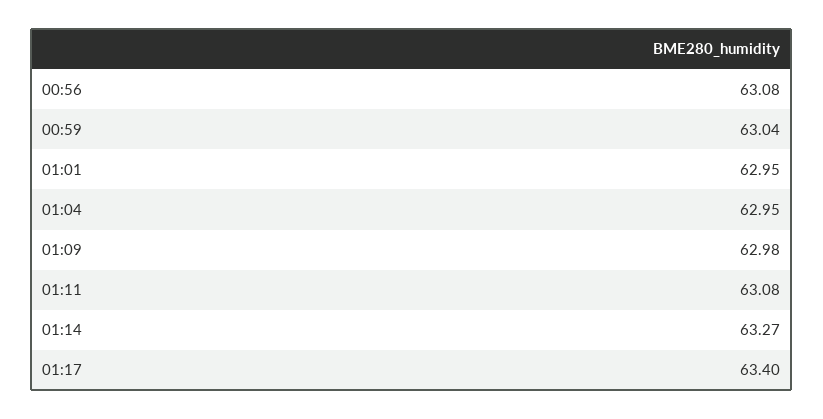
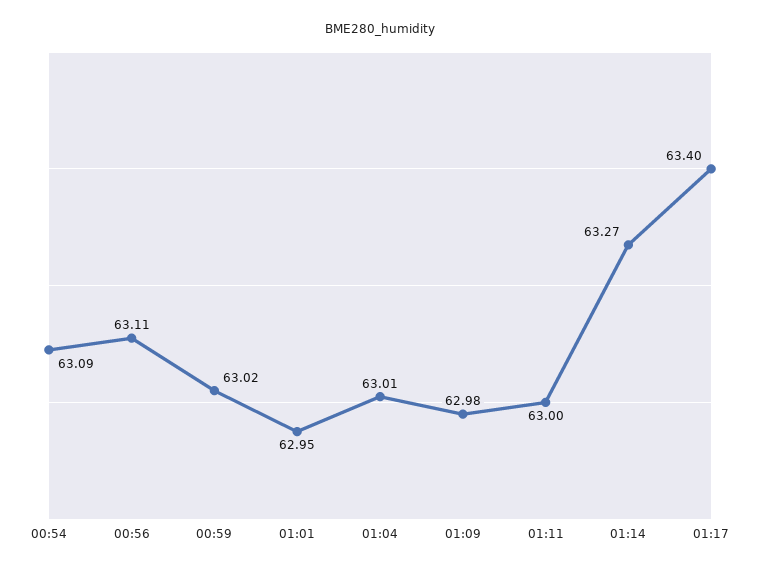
00:56: 63.08 -> 63.11
00:59: 63.04 -> 63.02
01:04: 62.95 -> 63.01
01:11: 63.08 -> 63
00:54: none -> 63.09

